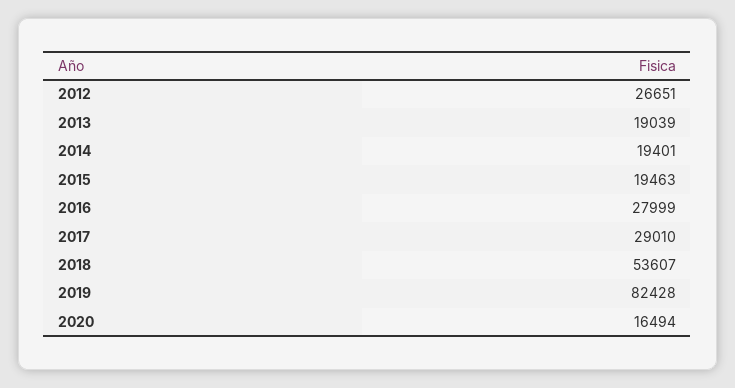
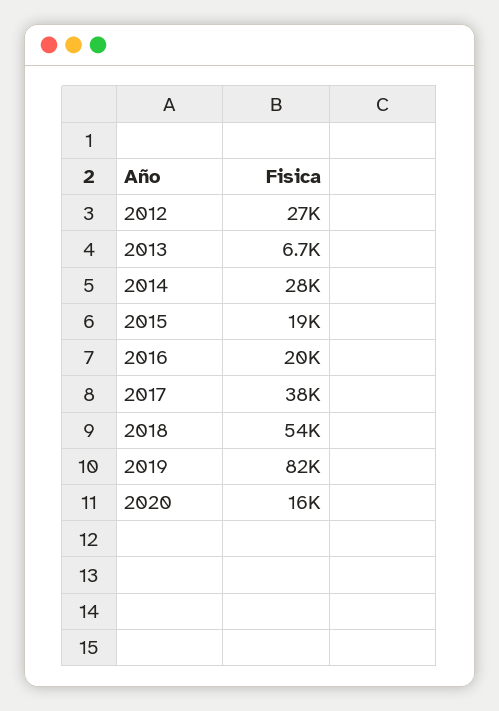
2013: 19039 -> 6700
2014: 19401 -> 28000
2016: 27999 -> 20000
2017: 29010 -> 38000

